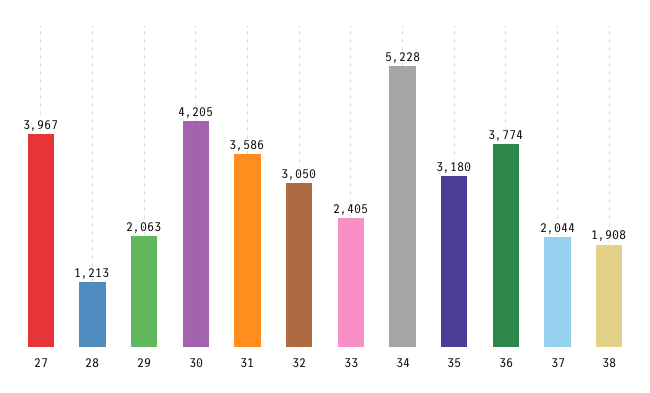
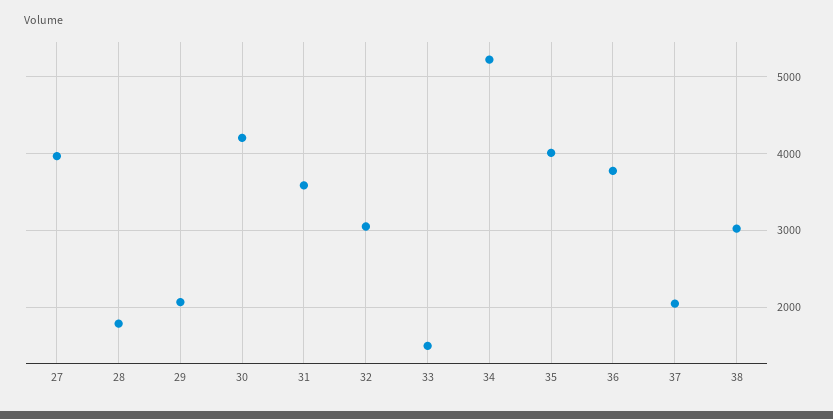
28: 1213 -> 1800
33: 2405 -> 1500
35: 3180 -> 4000
38: 1908 -> 3000

